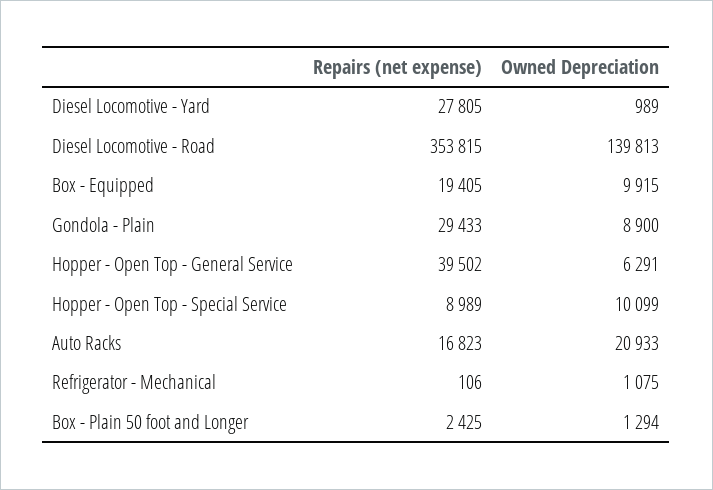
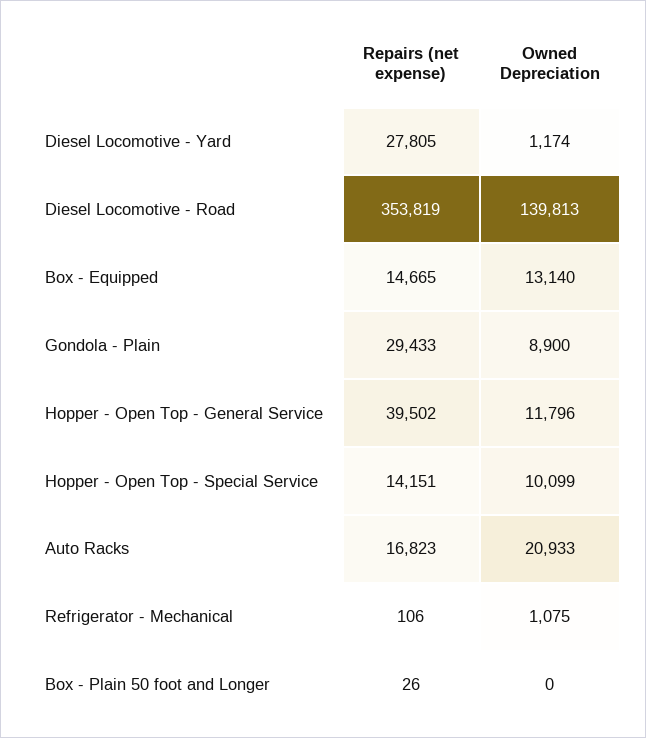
Owned Depreciation, Diesel Locomotive - Yard: 989 -> 1174
Repairs (net expense), Diesel Locomotive - Road: 353815 -> 353819
Repairs (net expense), Box - Equipped: 19405 -> 14665
Owned Depreciation, Box - Equipped: 9915 -> 13140
Owned Depreciation, Hopper - Open Top - General Service: 6291 -> 11796
Repairs (net expense), Hopper - Open Top - Special Service: 8989 -> 14151
Repairs (net expense), Box - Plain 50 foot and Longer: 2425 -> 26
Owned Depreciation, Box - Plain 50 foot and Longer: 1294 -> 0

